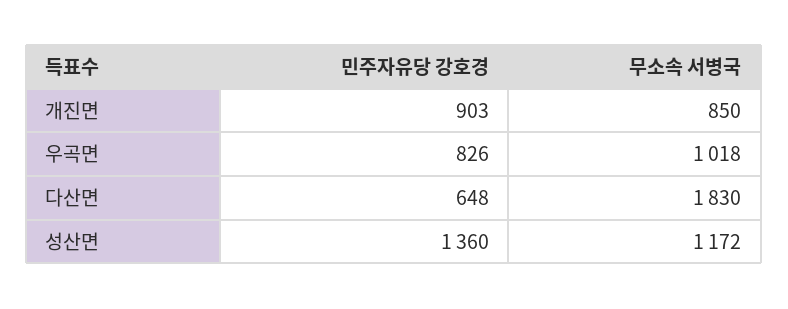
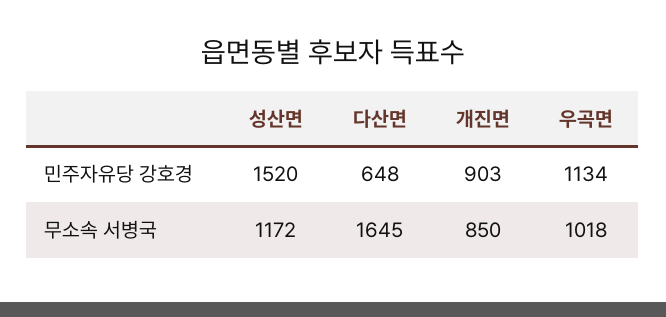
민주자유당 강호경, 우곡면: 826 -> 1134
무소속 서병국, 다산면: 1830 -> 1645
민주자유당 강호경, 성산면: 1360 -> 1520

